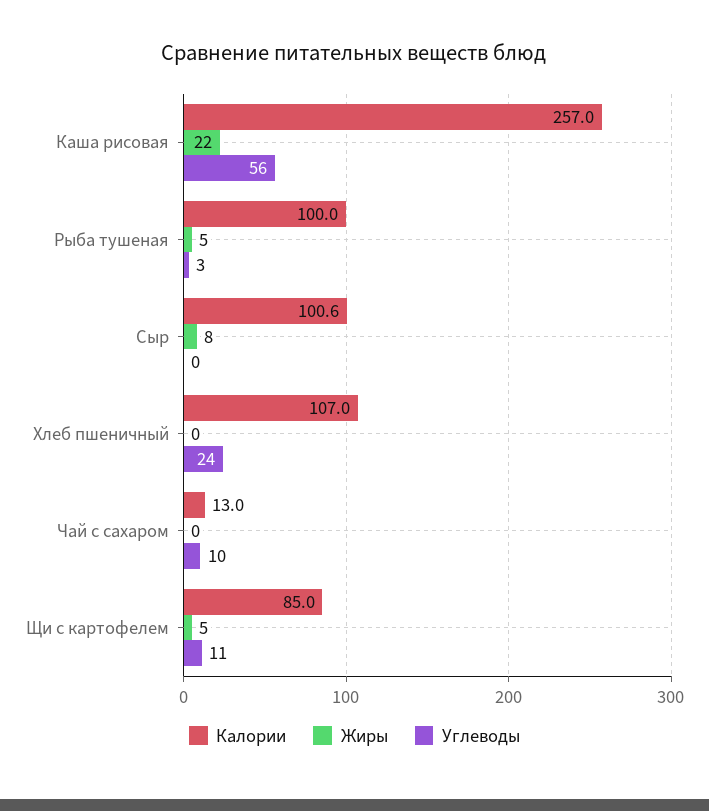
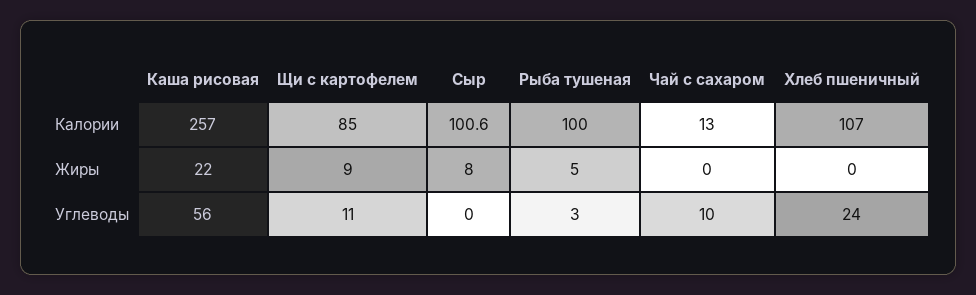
Жиры, Щи с картофелем: 5 -> 9

